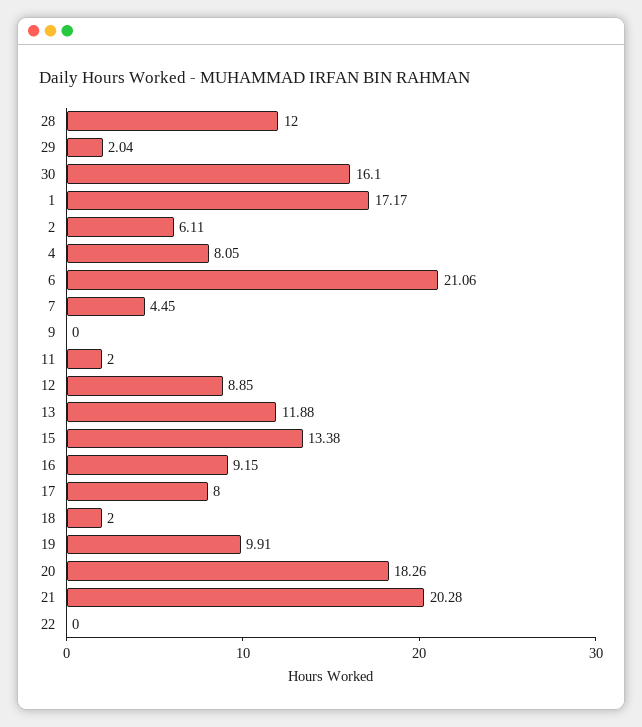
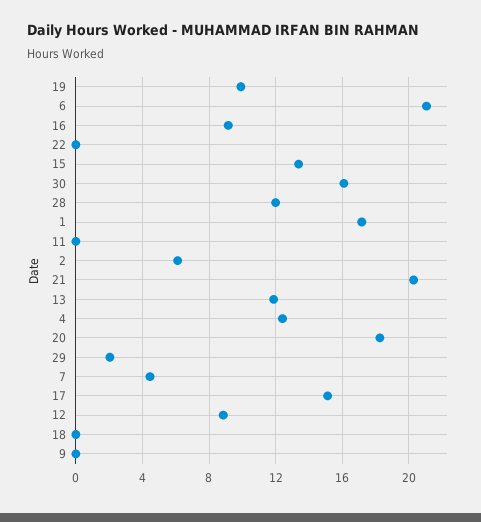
4: 8.05 -> 12.5
11: 2 -> 0
17: 8 -> 15
18: 2 -> 0

